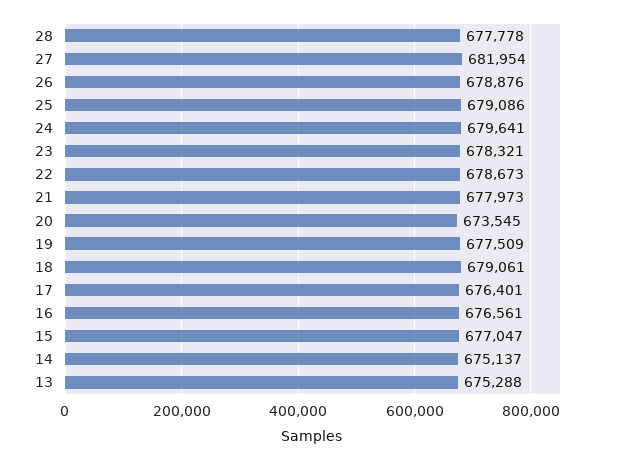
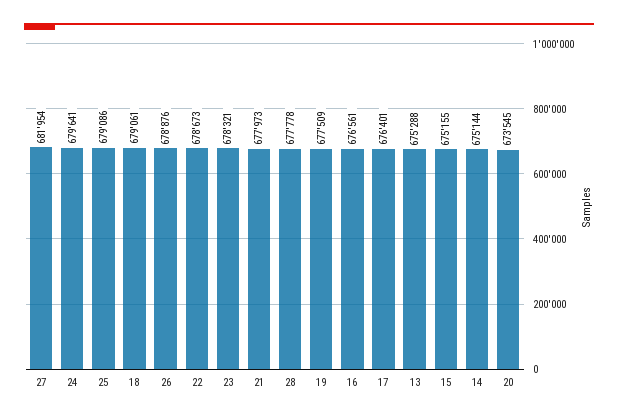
15: 677047 -> 675155
14: 675137 -> 675144

